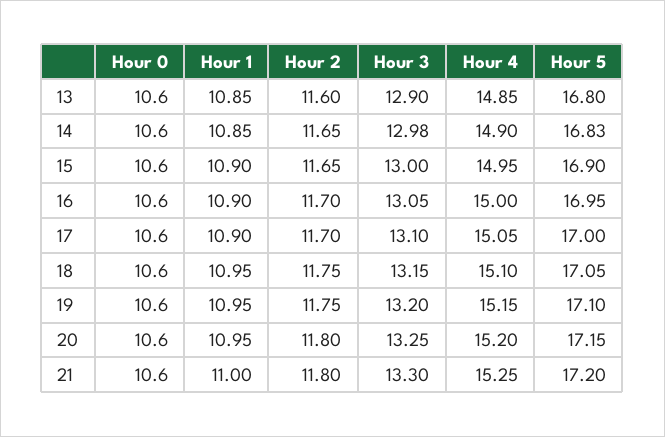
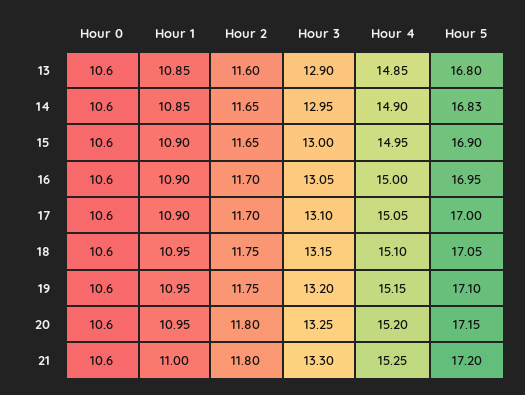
Hour 3, 14: 12.98 -> 12.95

